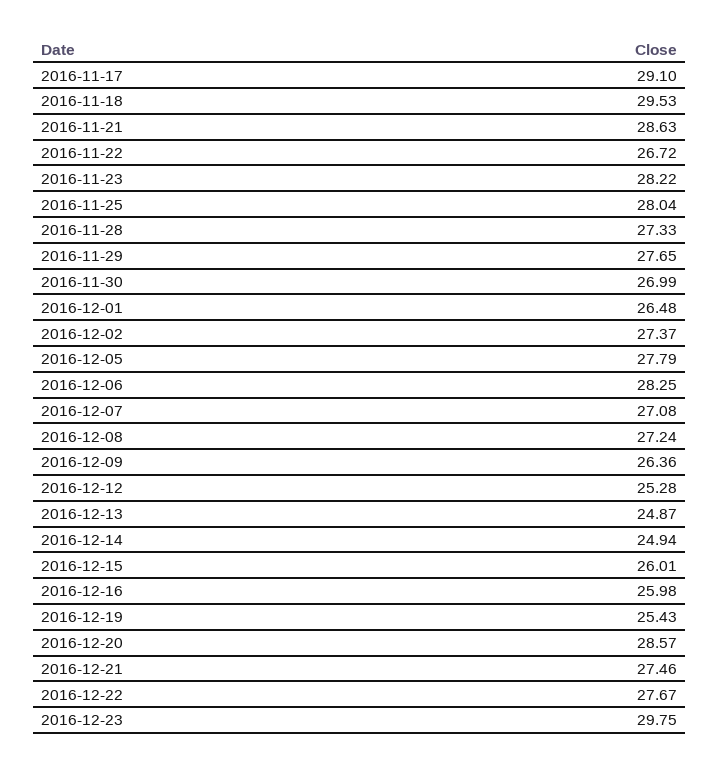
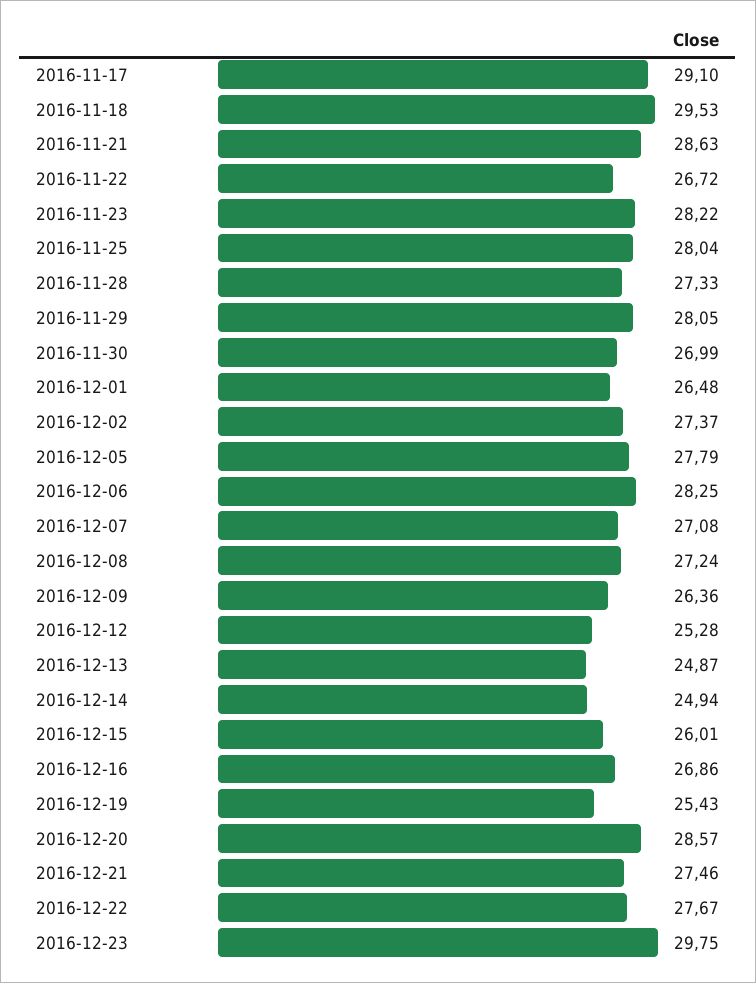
2016-11-29: 27.65 -> 28.05
2016-12-16: 25.98 -> 26.86

